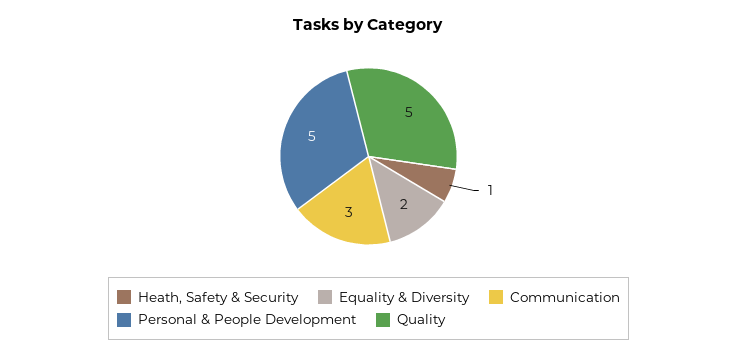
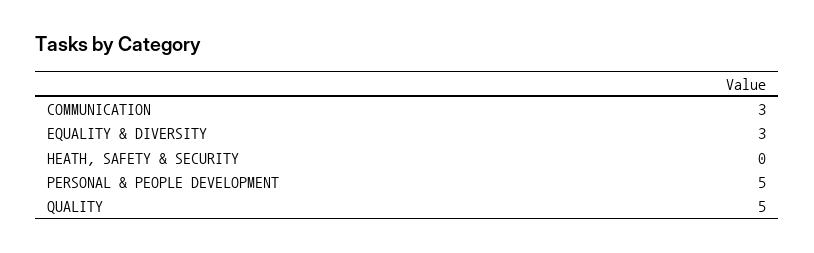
Heath, Safety & Security: 1 -> 0
Equality & Diversity: 2 -> 3

